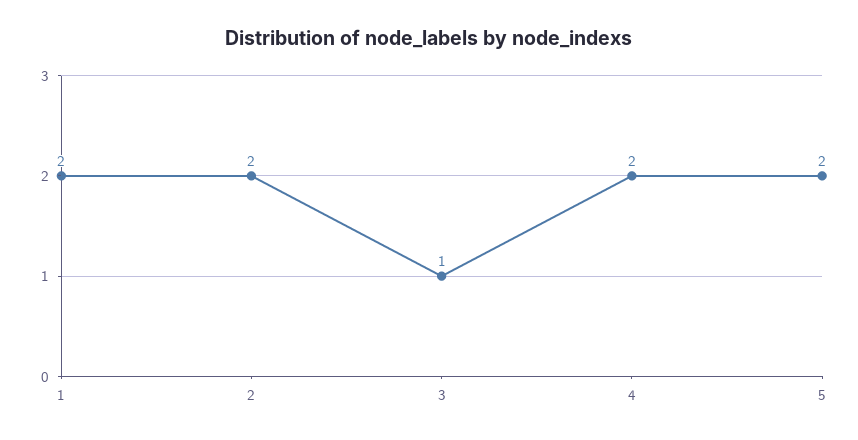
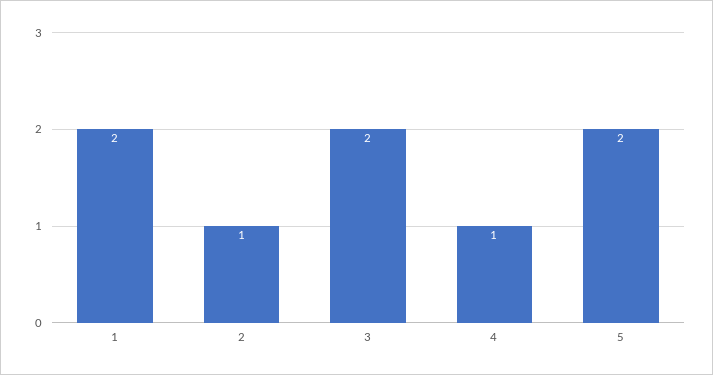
2: 2 -> 1
3: 1 -> 2
4: 2 -> 1

